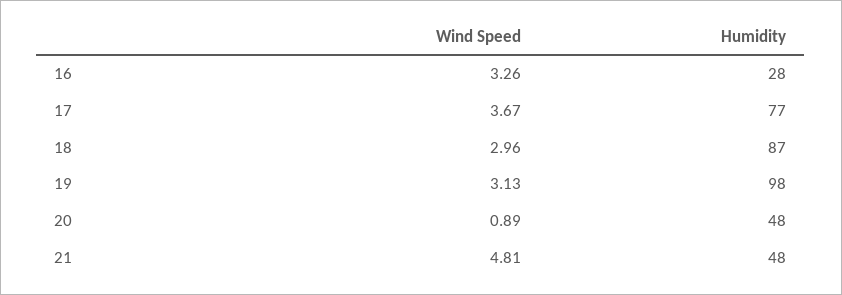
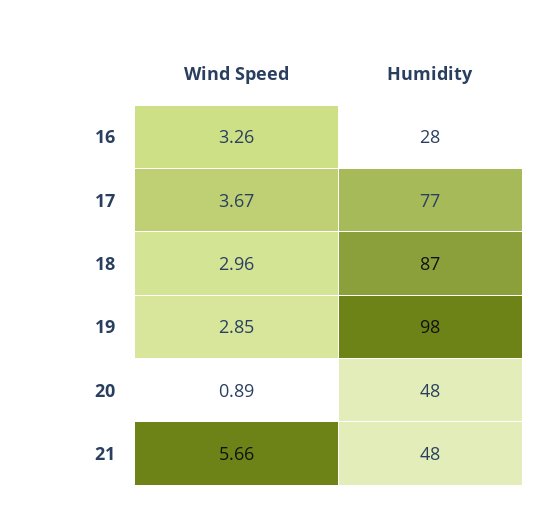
Wind Speed, 19: 3.13 -> 2.85
Wind Speed, 21: 4.81 -> 5.66

